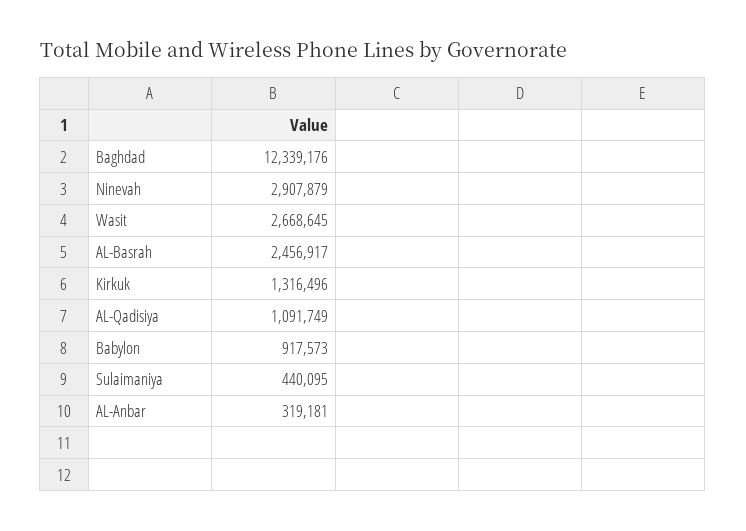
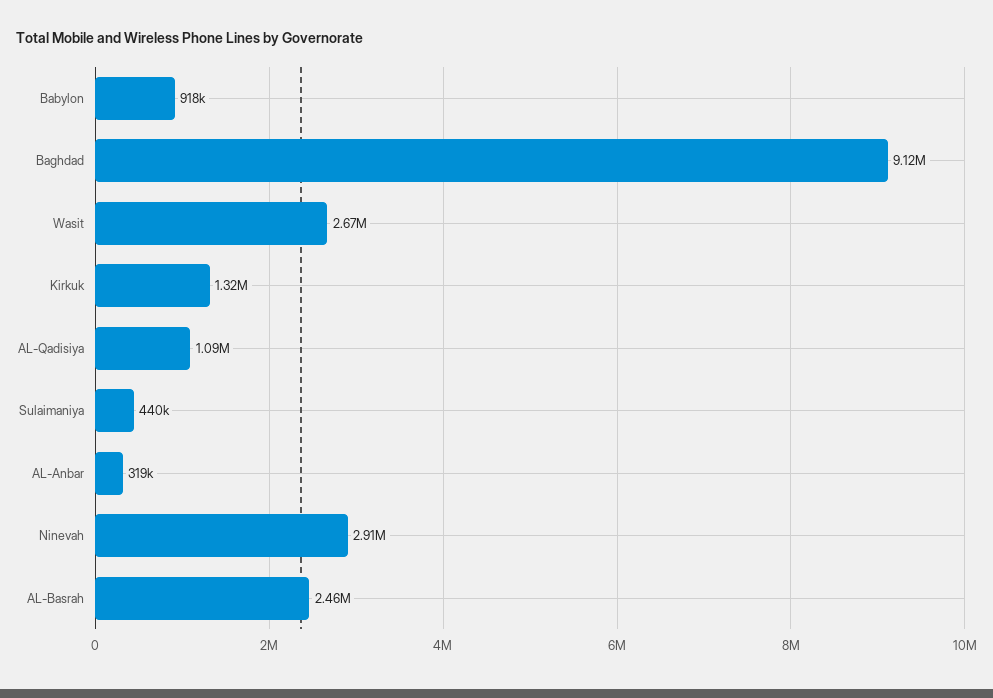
Baghdad: 12339176 -> 9120000

